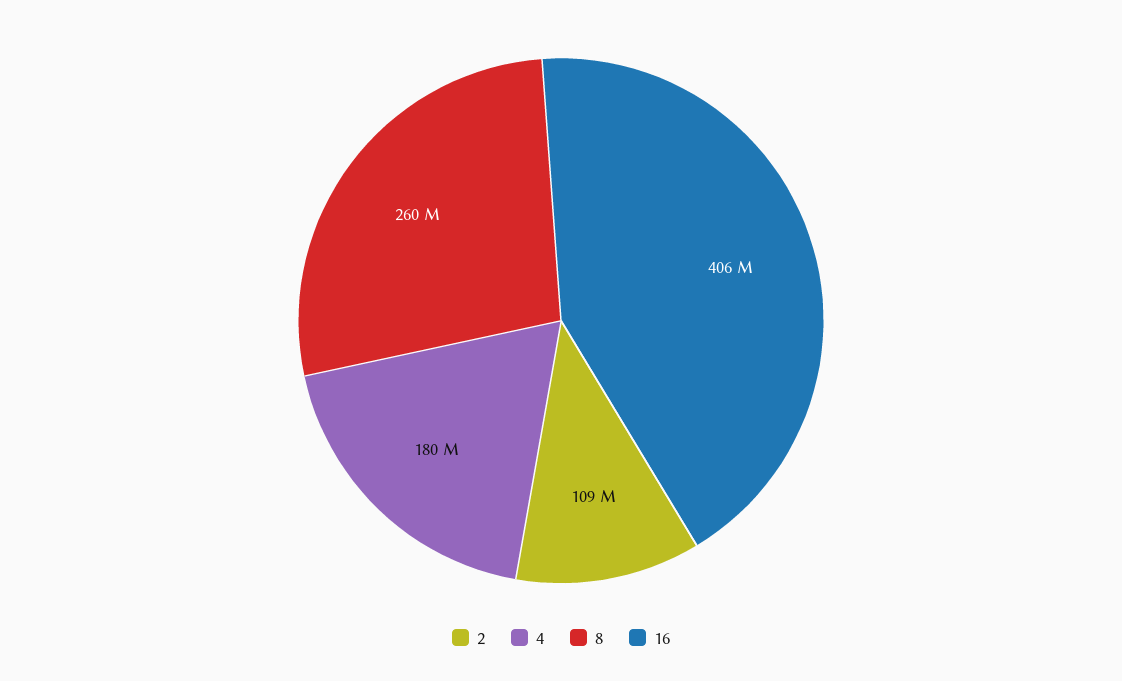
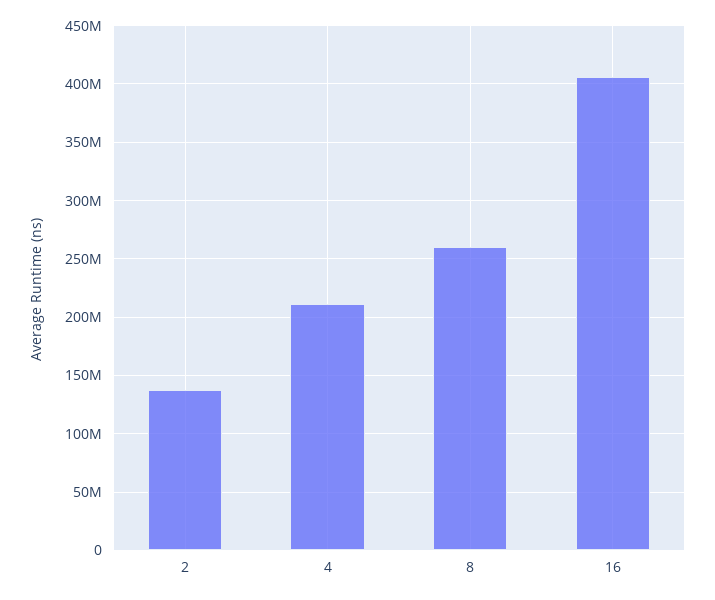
2: 109000000 -> 140000000
4: 180000000 -> 210000000

